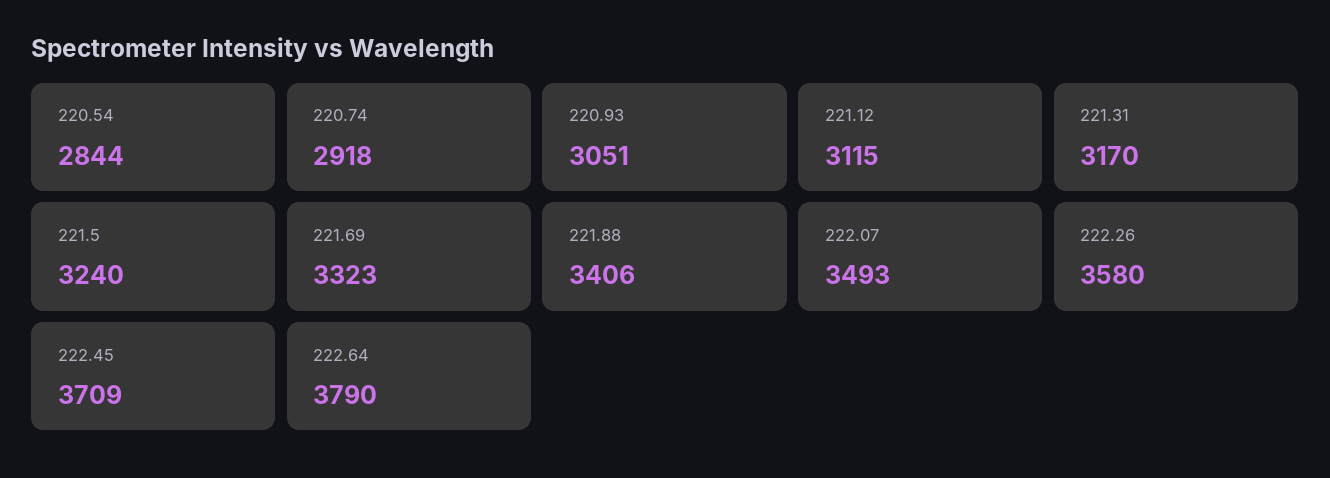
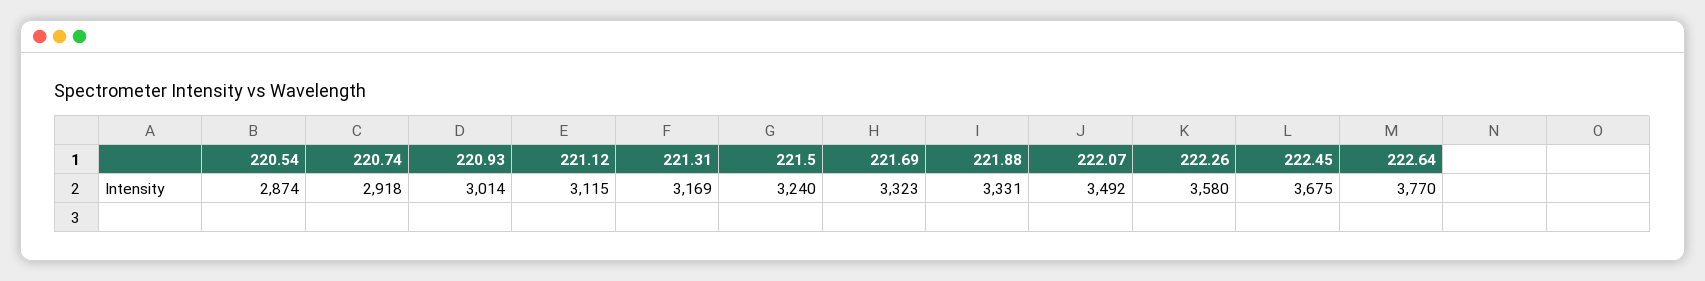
220.54: 2844 -> 2874
220.93: 3051 -> 3014
221.31: 3170 -> 3169
221.88: 3406 -> 3331
222.07: 3493 -> 3492
222.45: 3709 -> 3675
222.64: 3790 -> 3770

